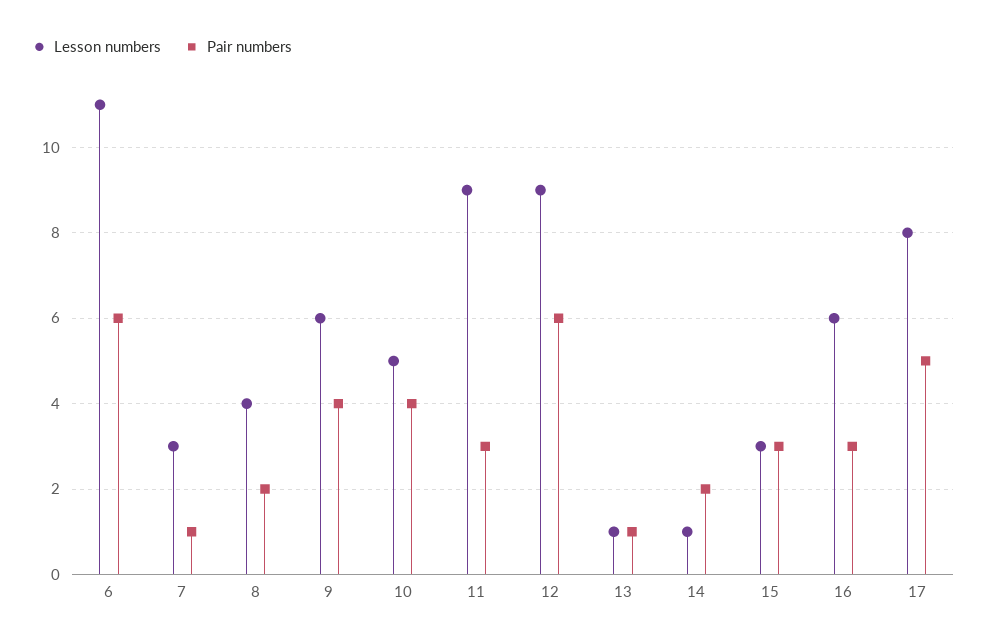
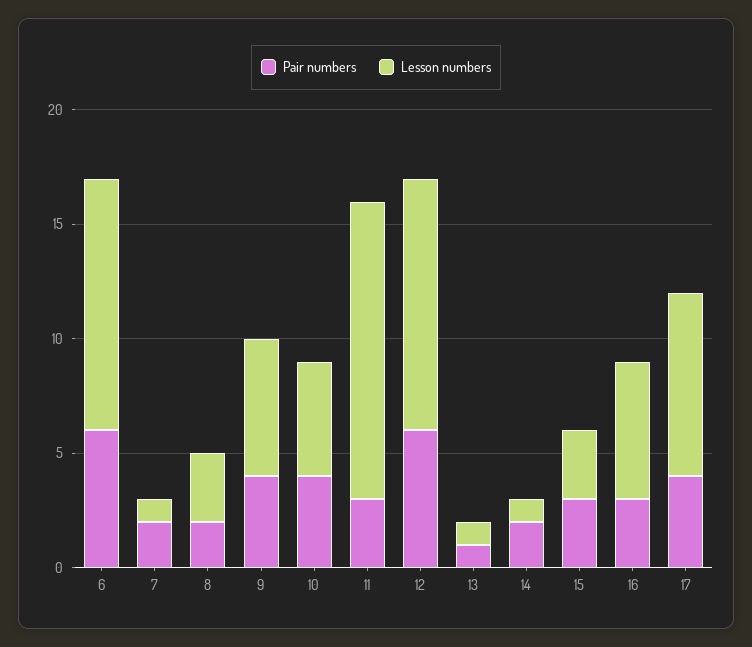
Lesson numbers, 7: 3 -> 1
Pair numbers, 7: 1 -> 2
Lesson numbers, 8: 4 -> 3
Lesson numbers, 11: 9 -> 13
Lesson numbers, 12: 9 -> 11
Pair numbers, 17: 5 -> 4

